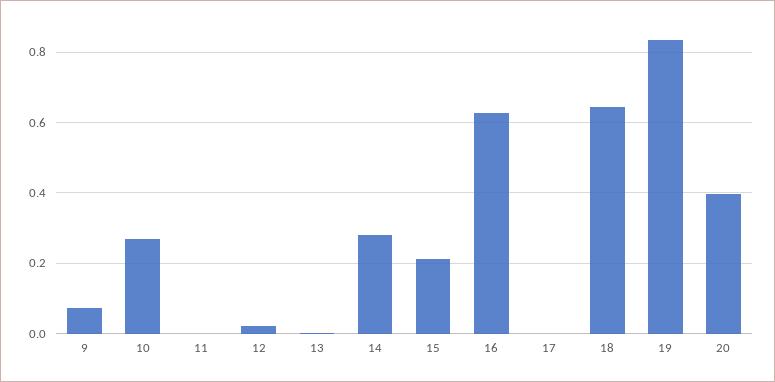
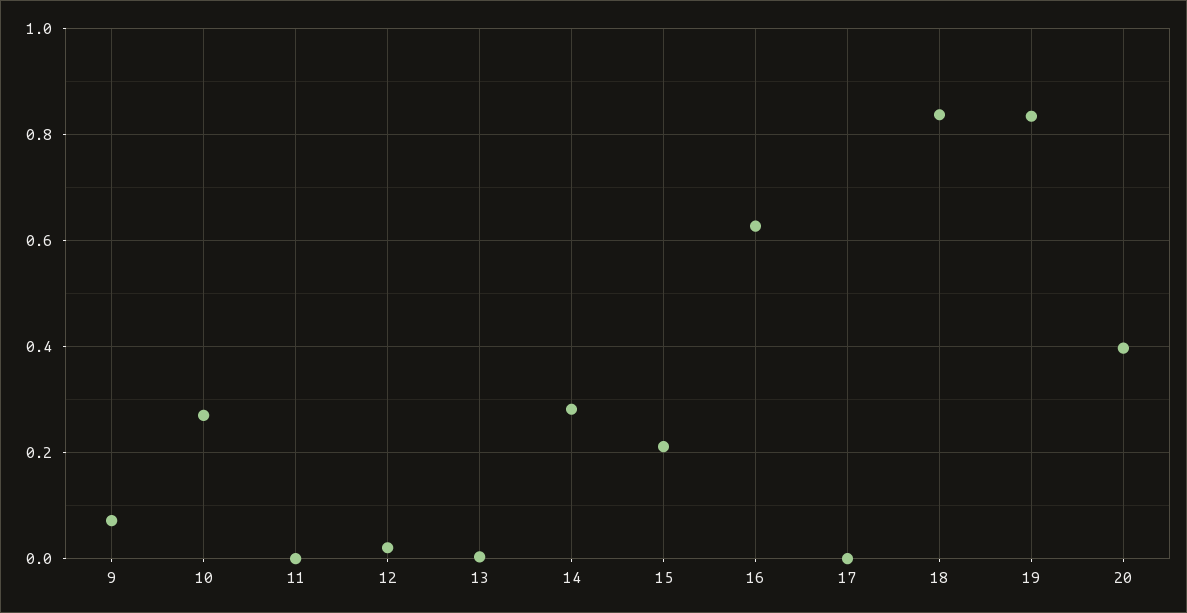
18: 0.64 -> 0.84

